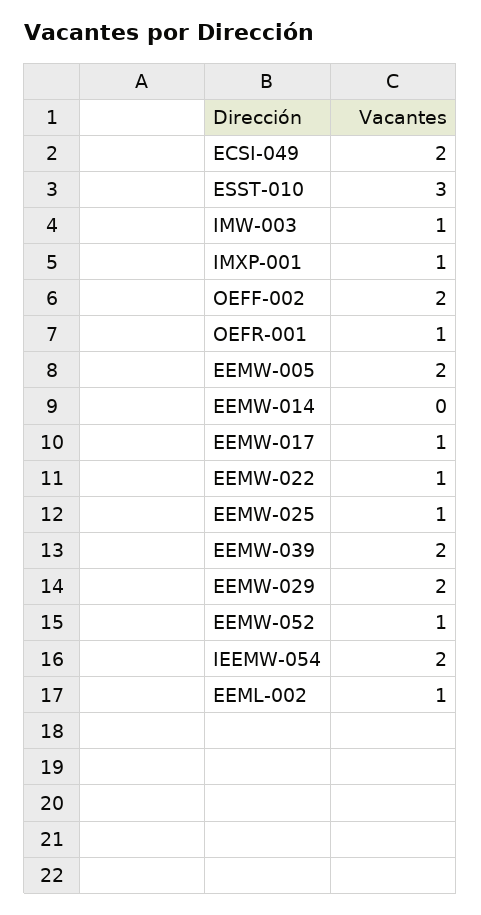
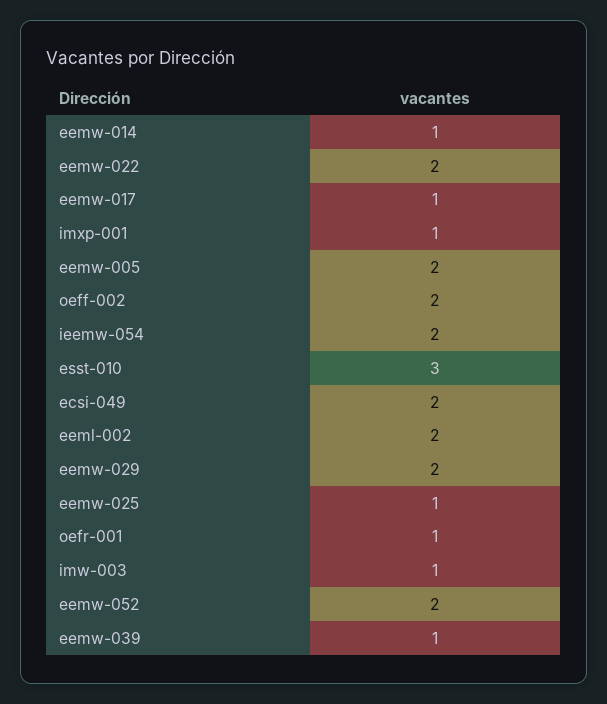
EEMW-014: 0 -> 1
EEMW-022: 1 -> 2
EEMW-039: 2 -> 1
EEMW-052: 1 -> 2
EEML-002: 1 -> 2

